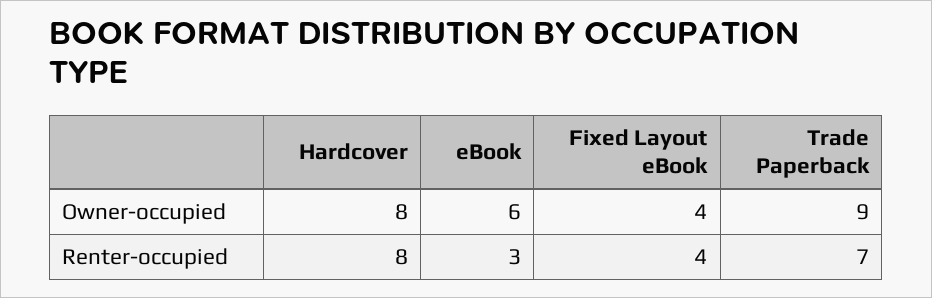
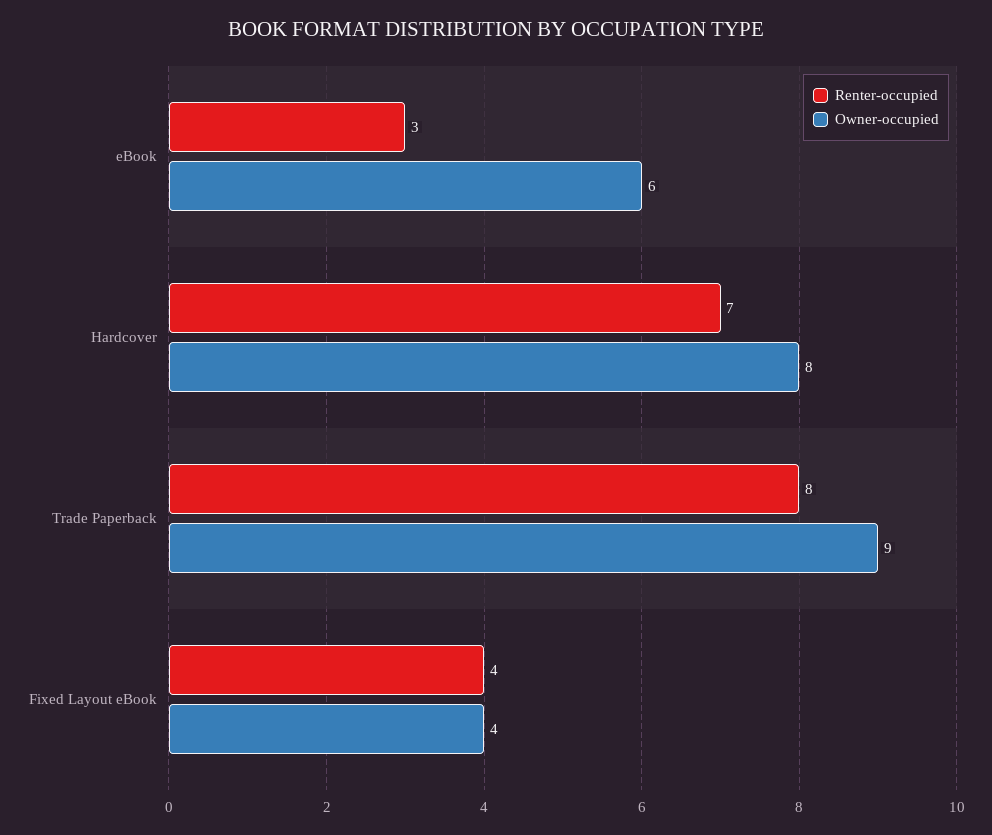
Renter-occupied, Hardcover: 8 -> 7
Renter-occupied, Trade Paperback: 7 -> 8

